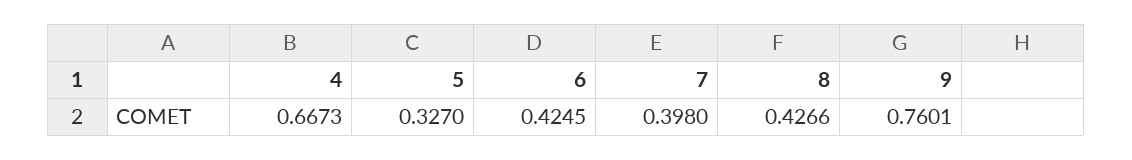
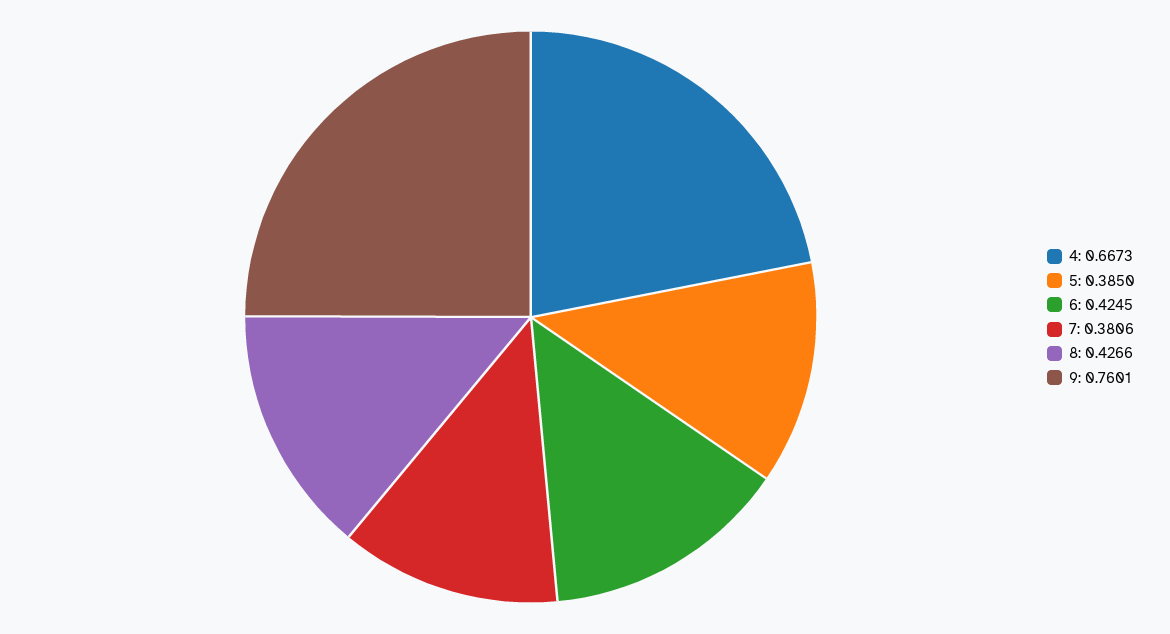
5: 0.327 -> 0.385
7: 0.398 -> 0.3806

